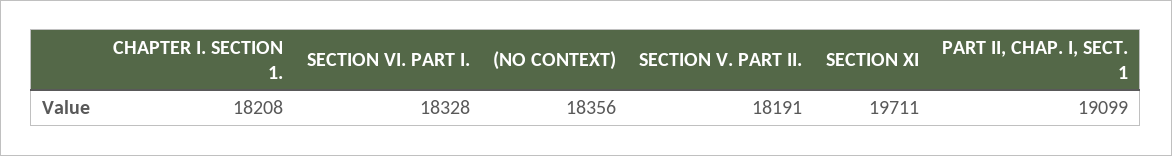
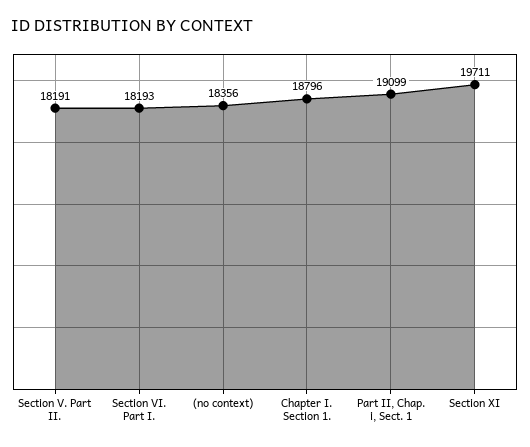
CHAPTER I. SECTION 1.: 18208 -> 18796
SECTION VI. PART I.: 18328 -> 18193

